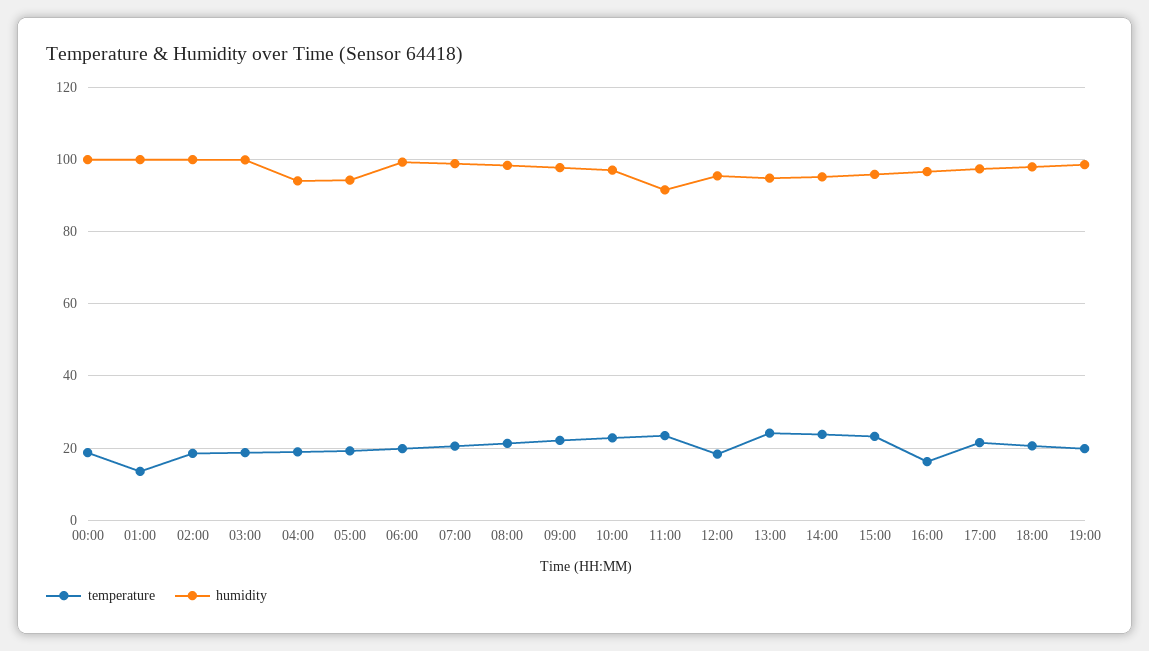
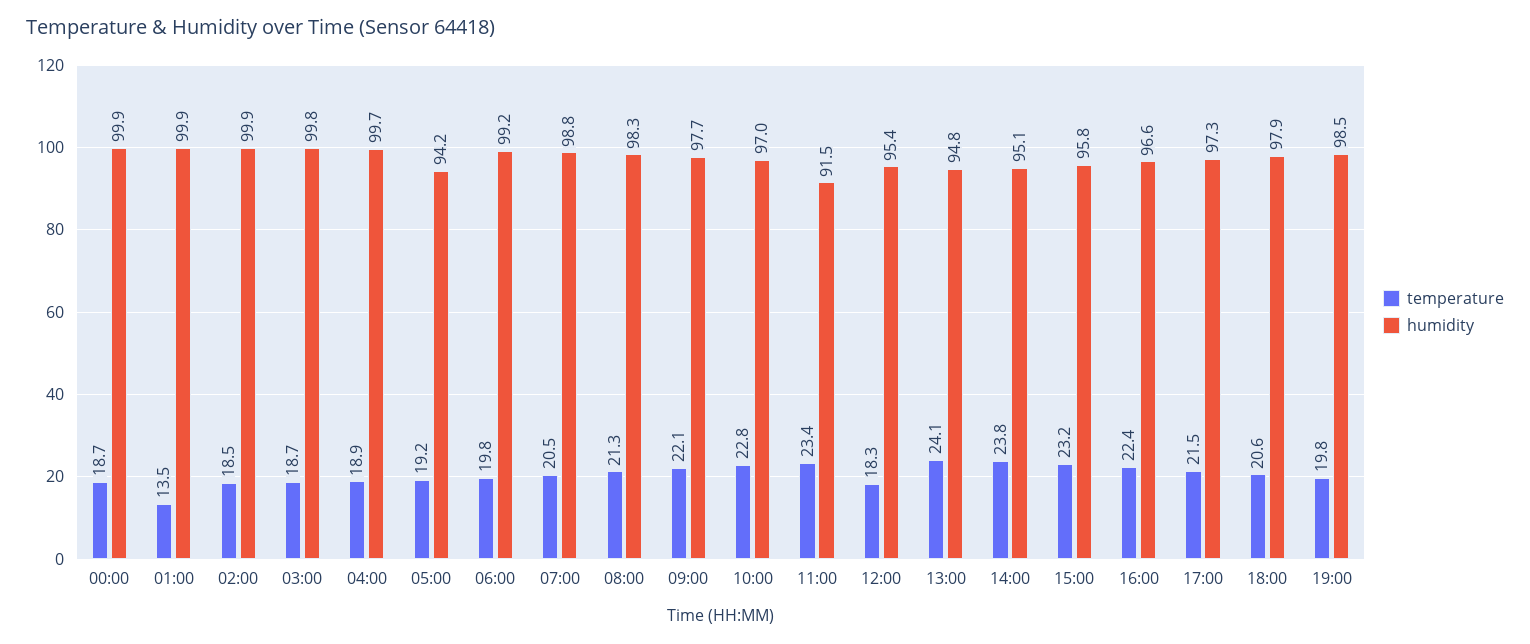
humidity, 04:00: 94 -> 99.7
temperature, 16:00: 16 -> 22.4

